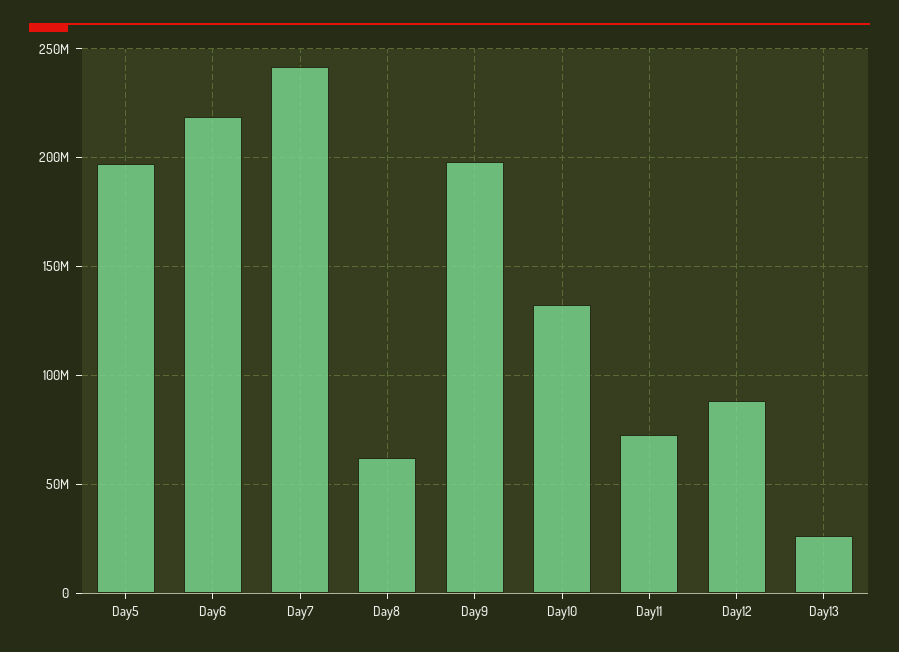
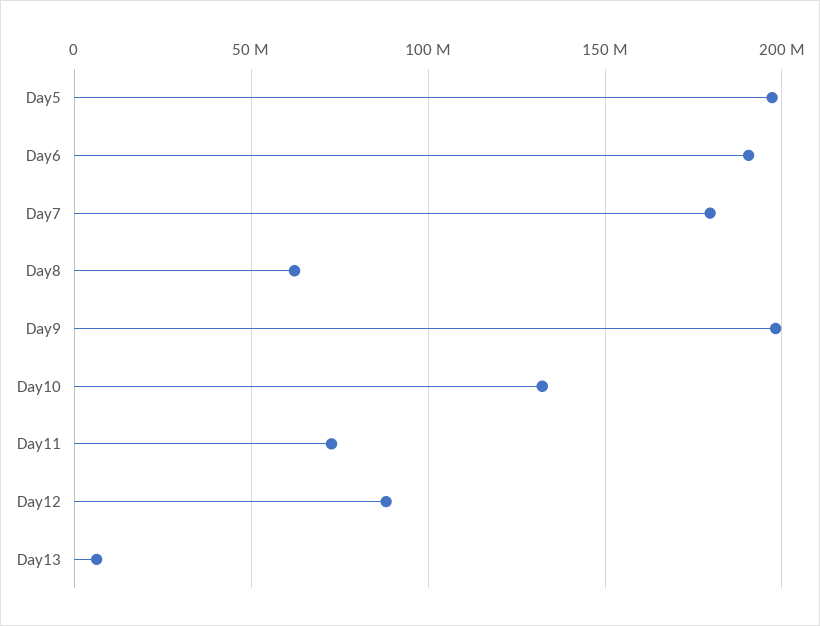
Day6: 220000000 -> 190000000
Day7: 240000000 -> 180000000
Day13: 25000000 -> 5000000

